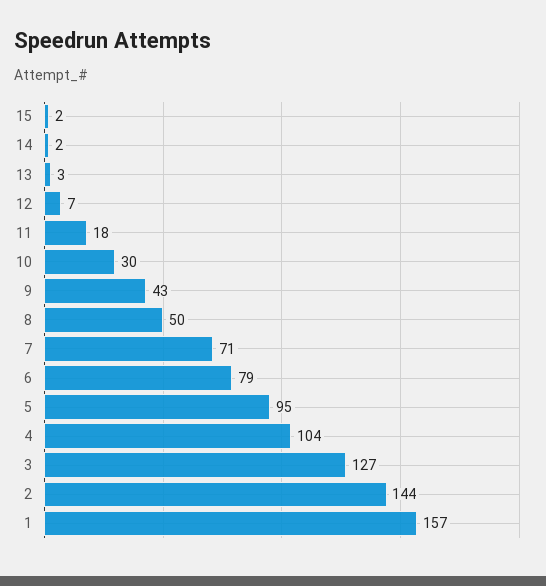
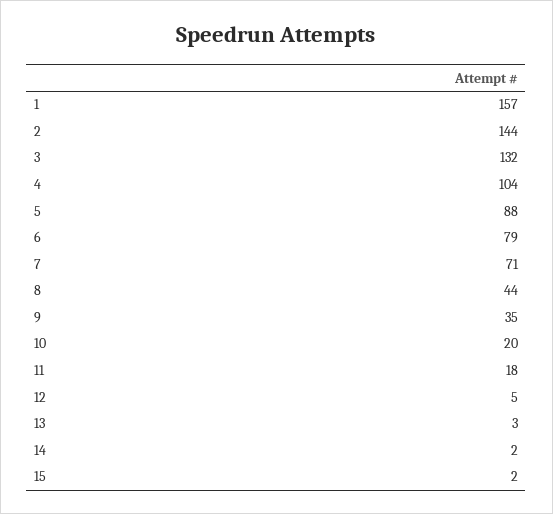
12: 7 -> 5
10: 30 -> 20
9: 43 -> 35
8: 50 -> 44
5: 95 -> 88
3: 127 -> 132

